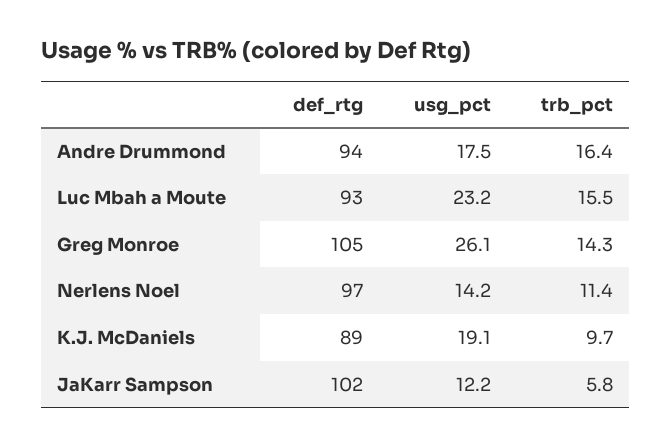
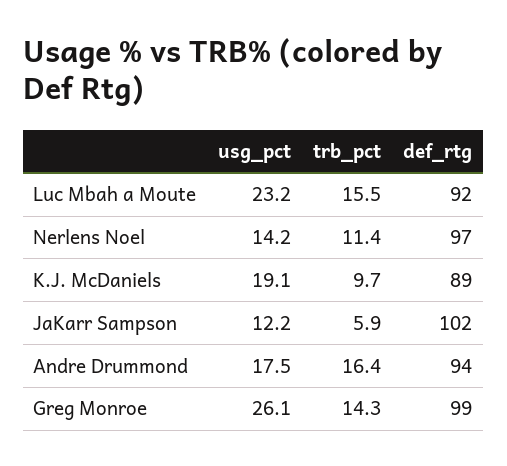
def_rtg, Luc Mbah a Moute: 93 -> 92
def_rtg, Greg Monroe: 105 -> 99
trb_pct, JaKarr Sampson: 5.8 -> 5.9

